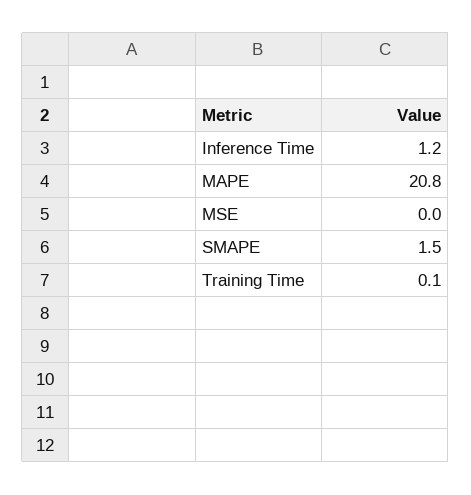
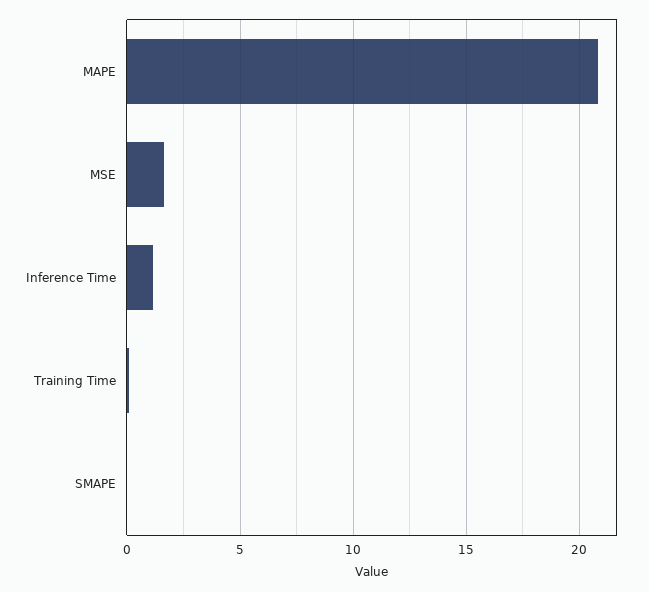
MSE: 0 -> 1.5
SMAPE: 1.5 -> 0

